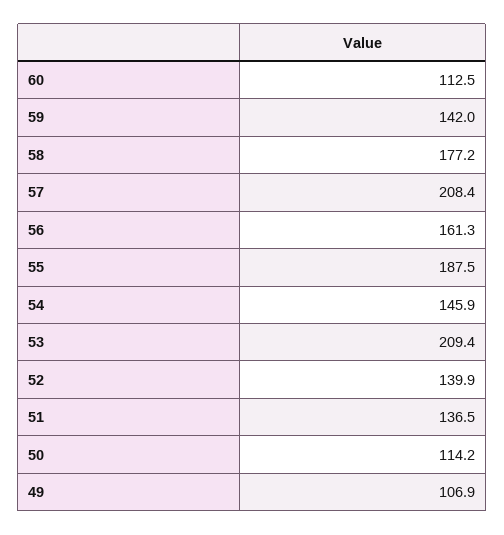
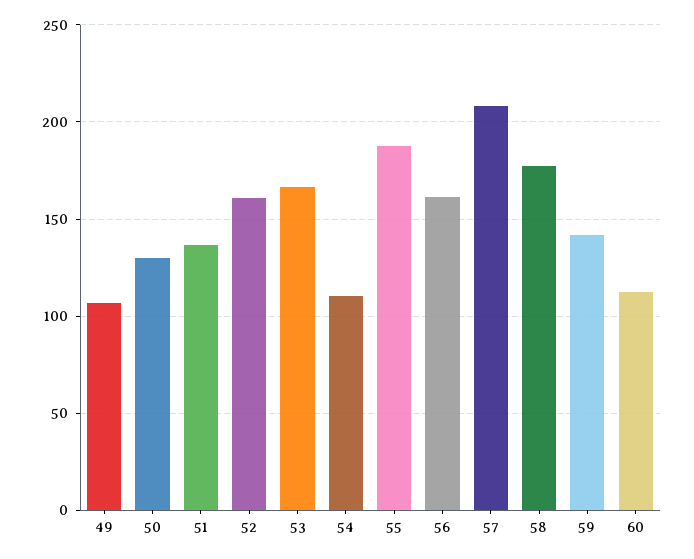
54: 145.9 -> 110
53: 209.4 -> 165
52: 139.9 -> 160
50: 114.2 -> 130

